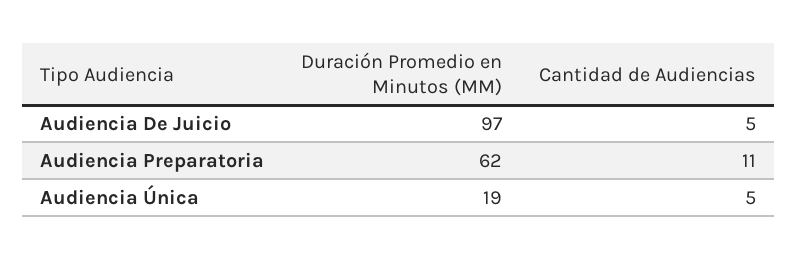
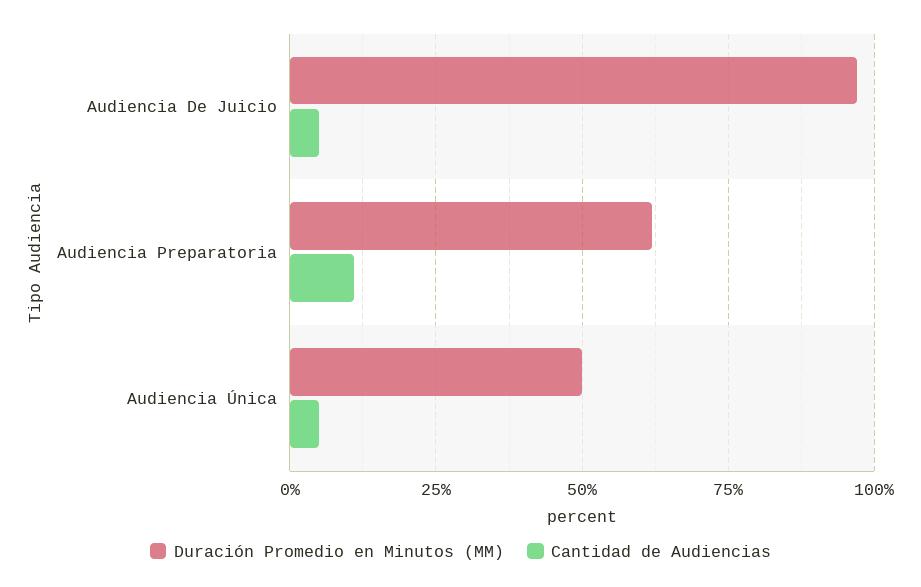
Duración Promedio en Minutos (MM), Audiencia Única: 19 -> 50

